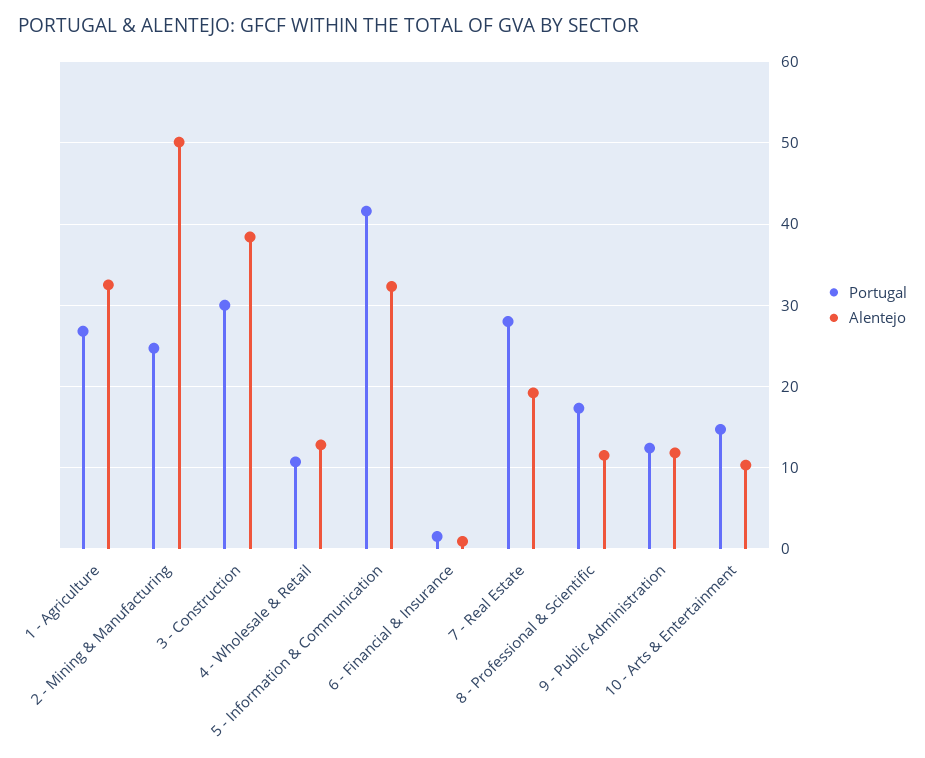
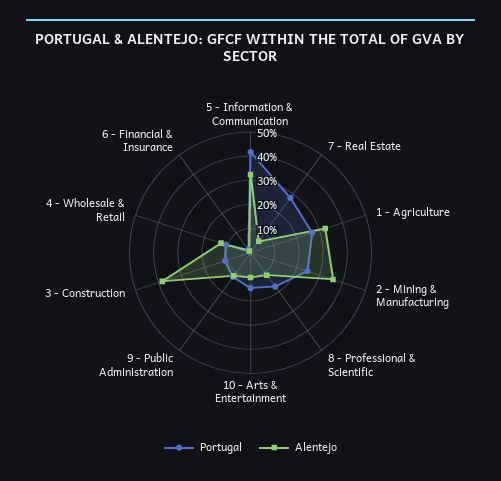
Alentejo, 2 - Mining & Manufacturing: 50 -> 35
Portugal, 3 - Construction: 30 -> 10
Alentejo, 7 - Real Estate: 19 -> 5

